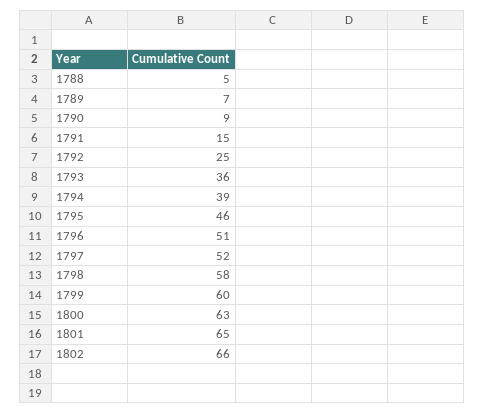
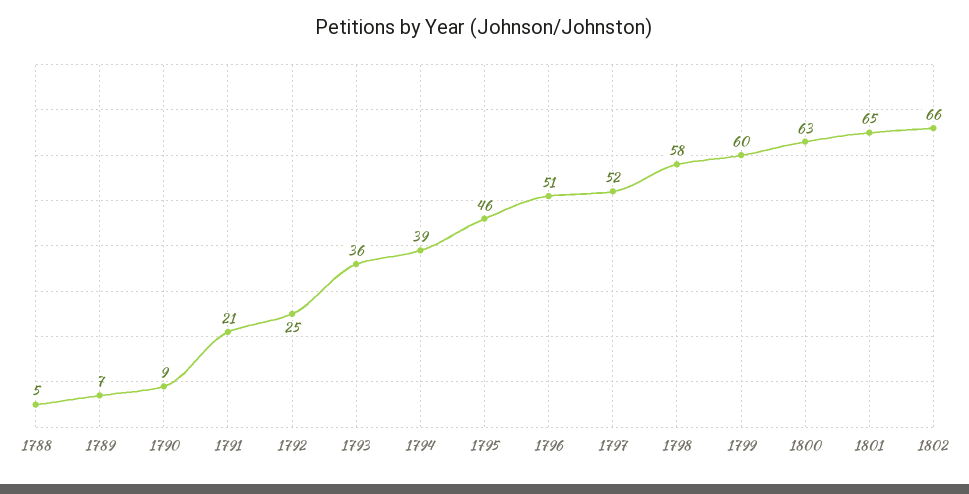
1791: 15 -> 21

